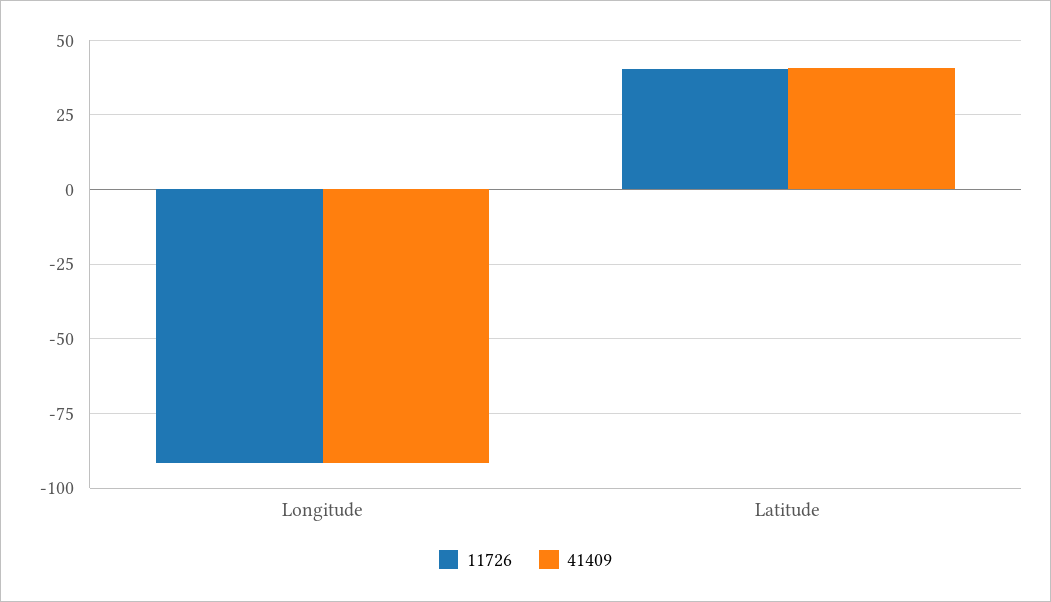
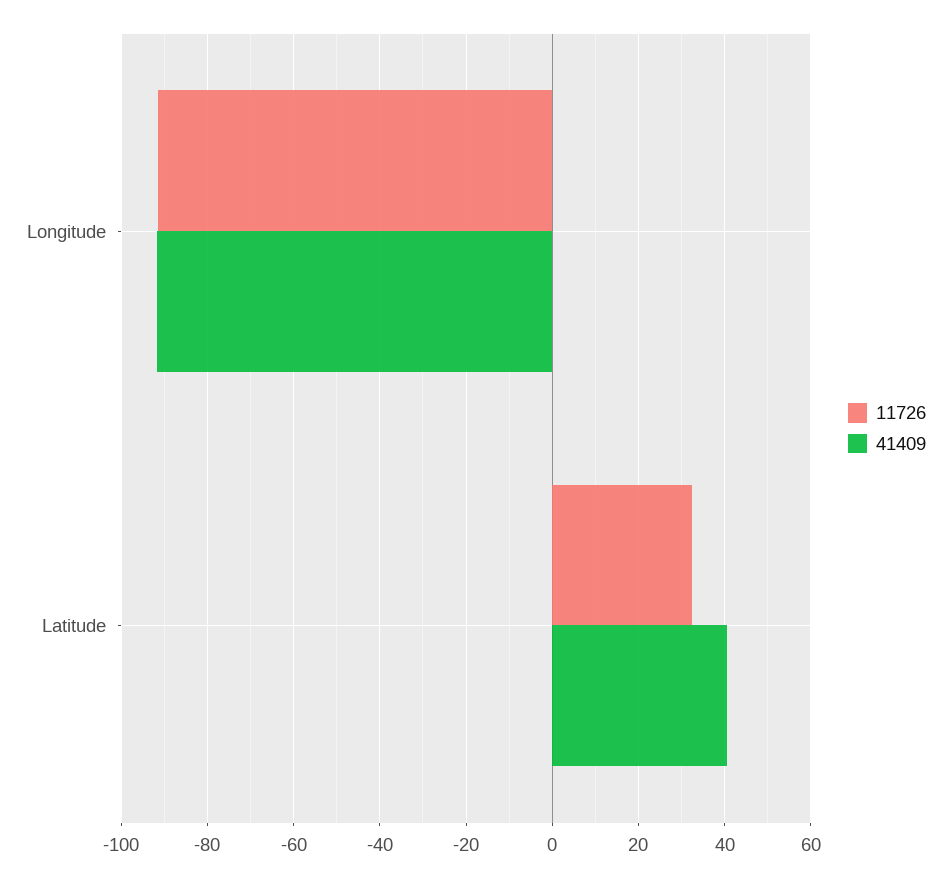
11726, Latitude: 40 -> 32

